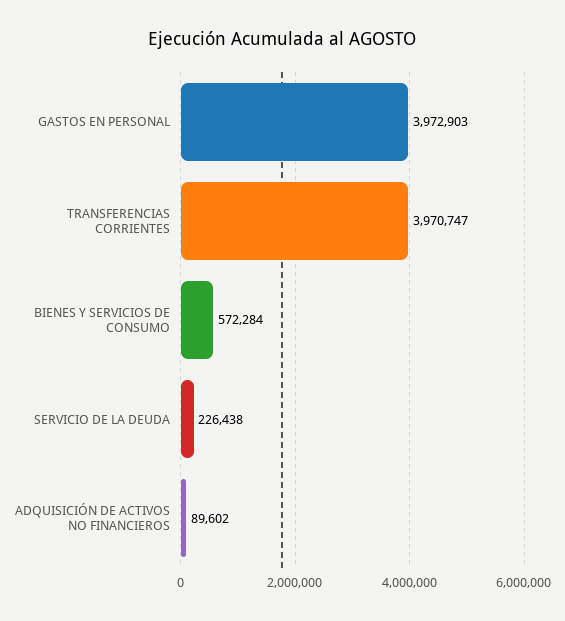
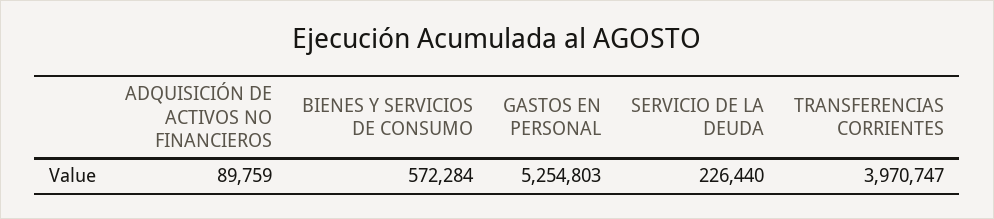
GASTOS EN PERSONAL: 3972903 -> 5254803
SERVICIO DE LA DEUDA: 226438 -> 226440
ADQUISICIÓN DE ACTIVOS NO FINANCIEROS: 89602 -> 89759

